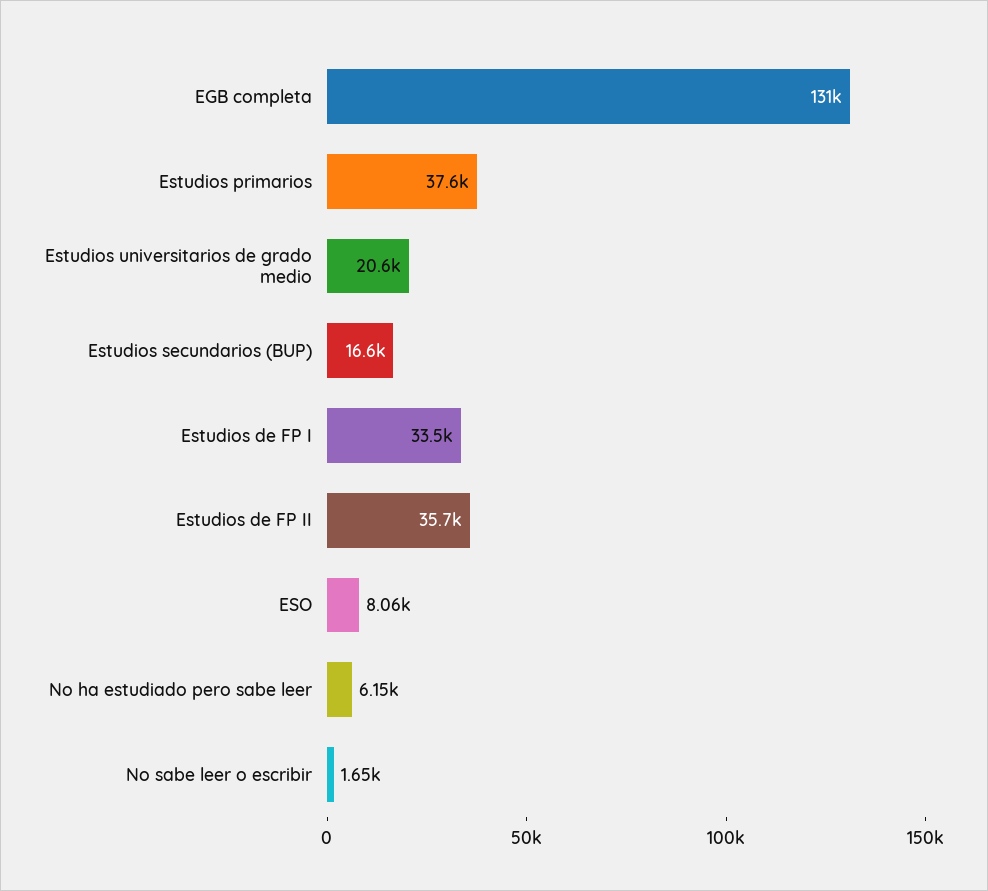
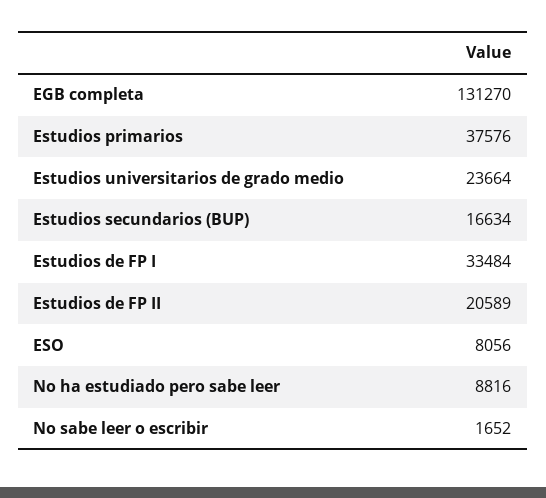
Estudios universitarios de grado medio: 20600 -> 23664
Estudios de FP II: 35700 -> 20589
No ha estudiado pero sabe leer: 6150 -> 8816

